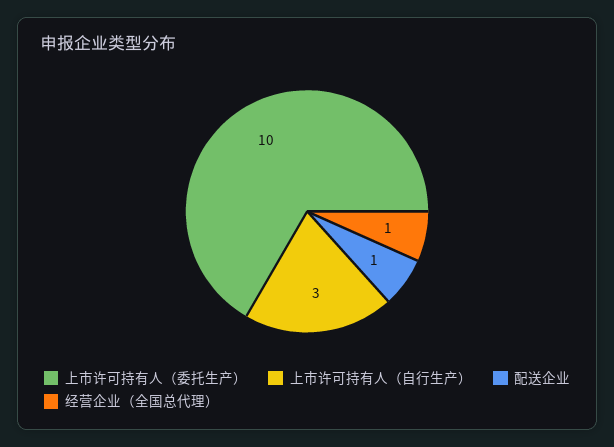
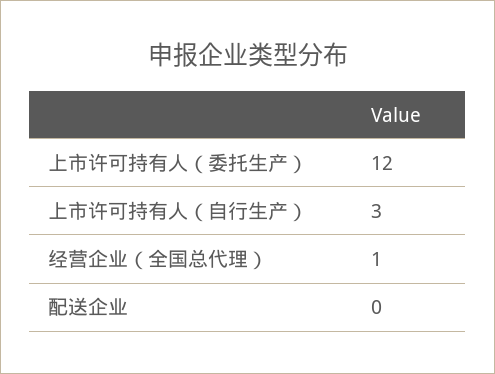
上市许可持有人（委托生产）: 10 -> 12
配送企业: 1 -> 0

